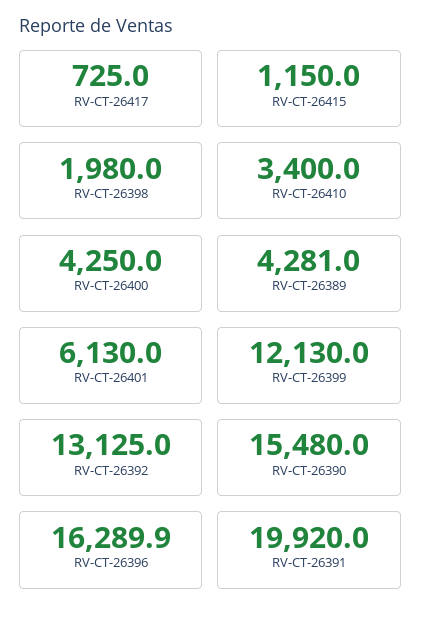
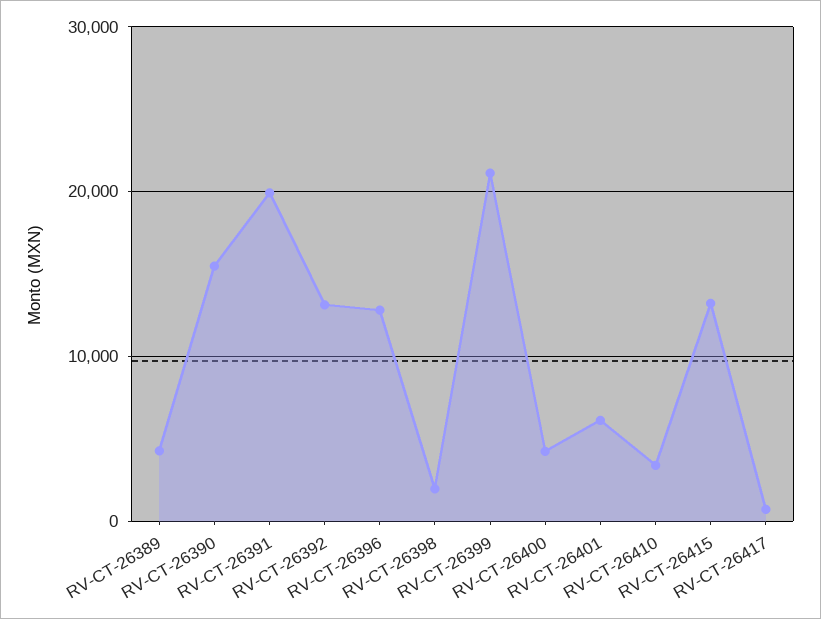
RV-CT-26415: 1150 -> 13000
RV-CT-26399: 12130 -> 21000
RV-CT-26396: 16289.9 -> 13000

